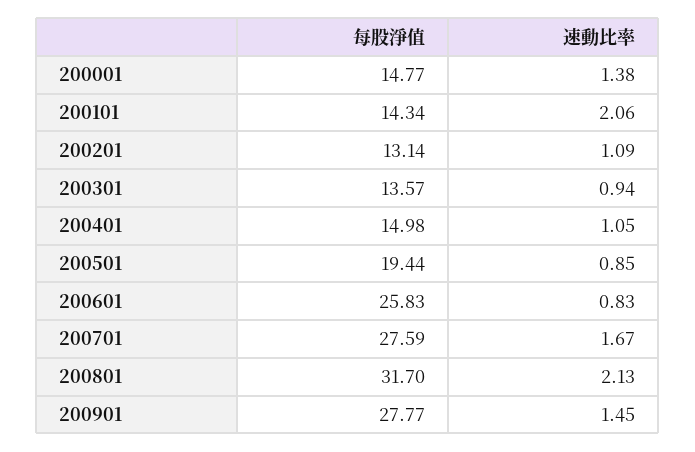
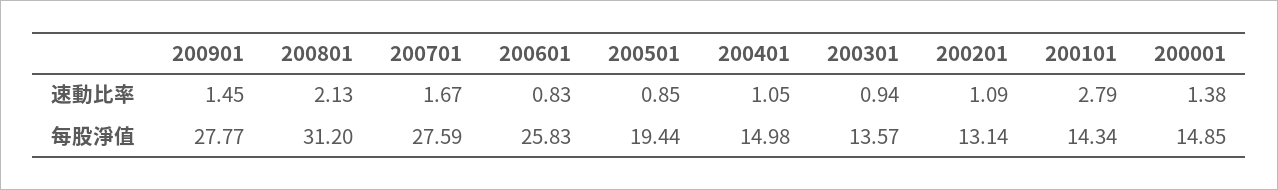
每股淨值, 200001: 14.77 -> 14.85
速動比率, 200101: 2.06 -> 2.79
每股淨值, 200801: 31.7 -> 31.2

